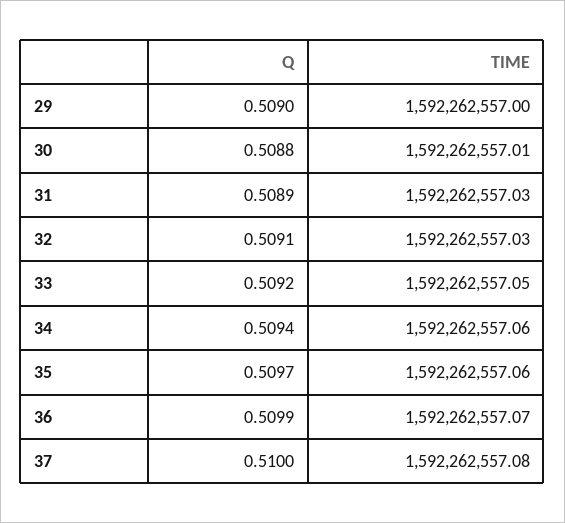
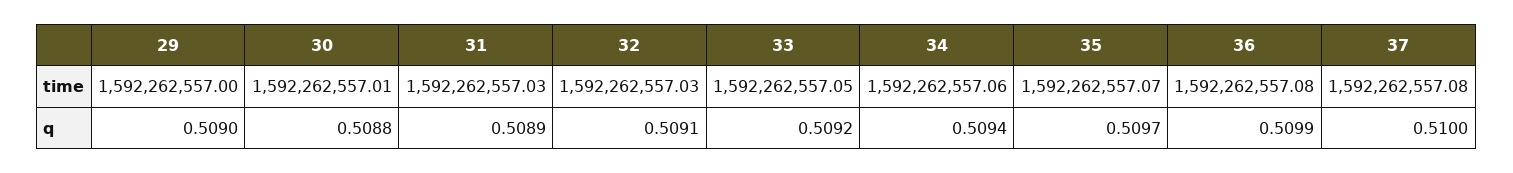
TIME, 35: 1592262557.06 -> 1592262557.07
TIME, 36: 1592262557.07 -> 1592262557.08

